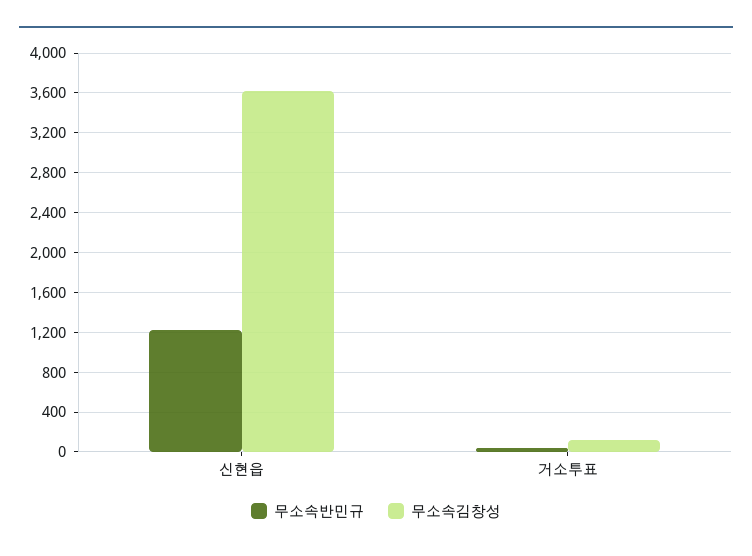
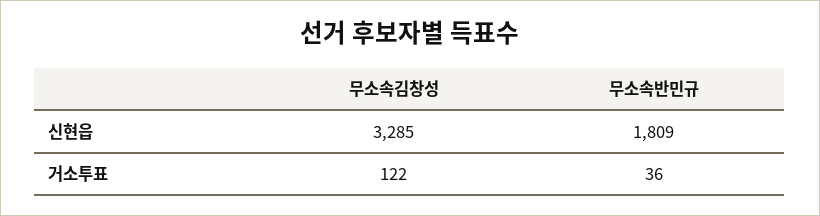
무소속반민규, 신현읍: 1200 -> 1809
무소속김창성, 신현읍: 3600 -> 3285

